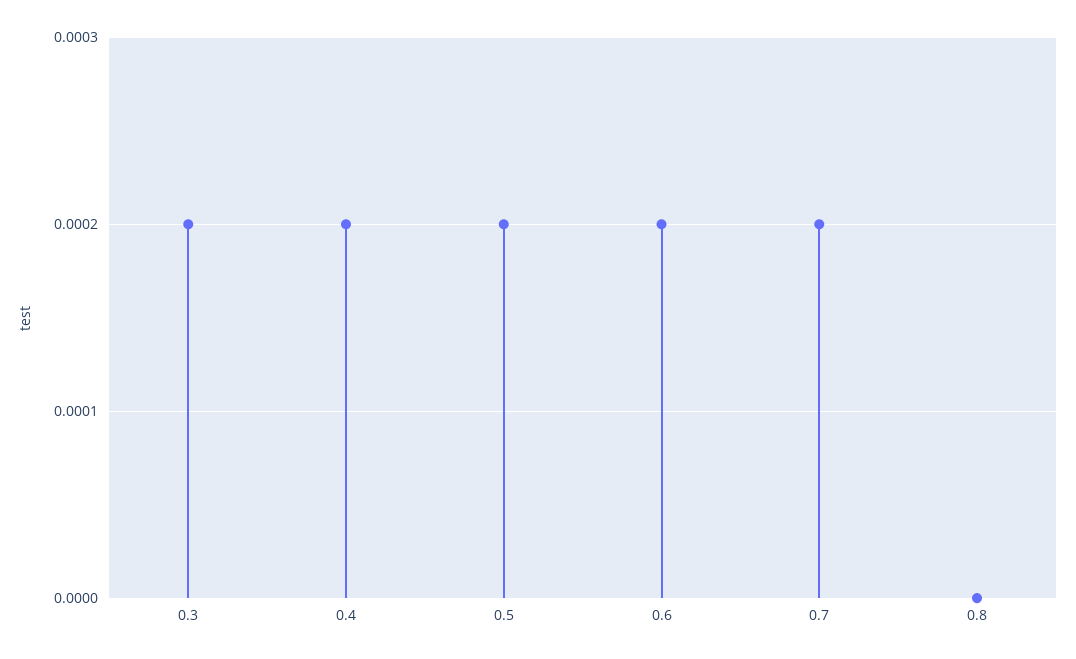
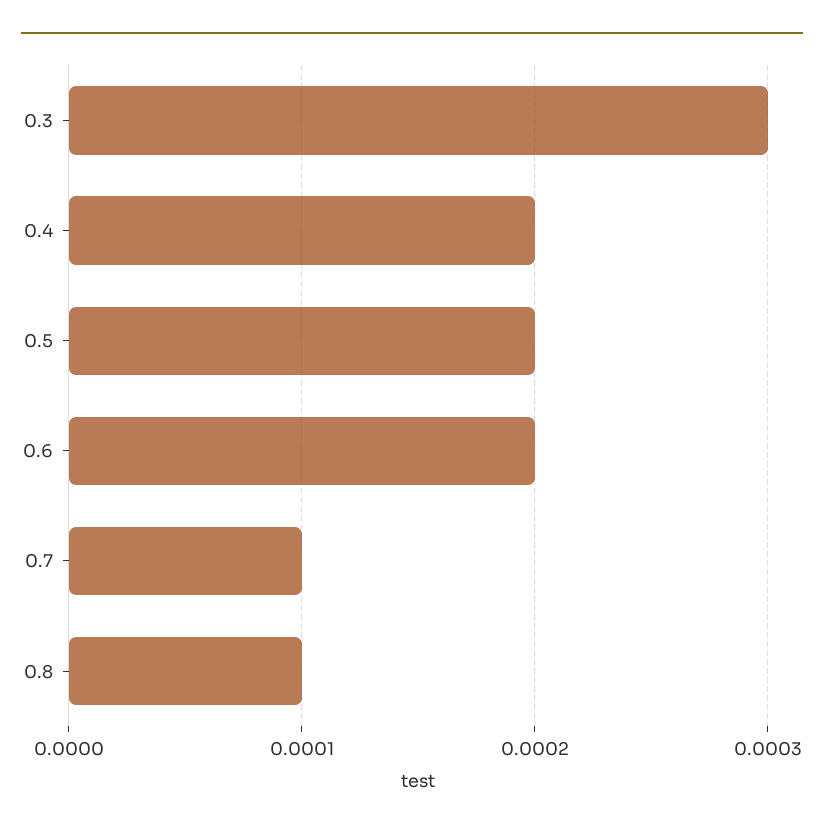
0.3: 0.0002 -> 0.0003
0.7: 0.0002 -> 0.0001
0.8: 0 -> 0.0001

